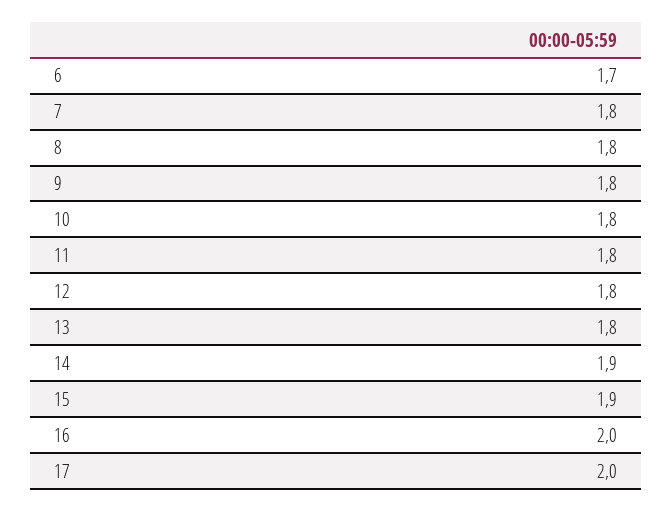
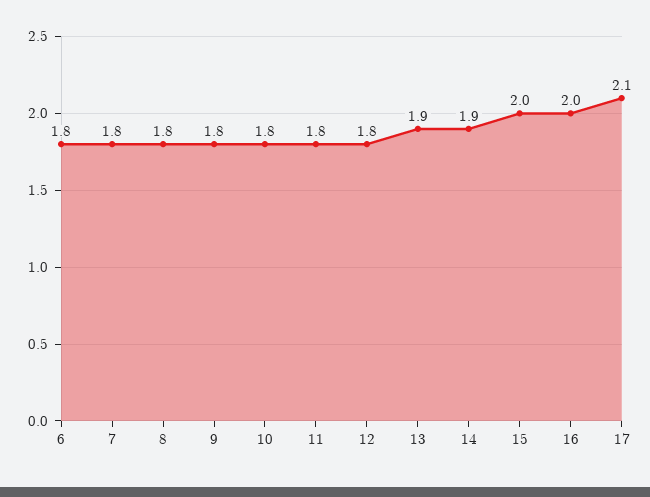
6: 1.7 -> 1.8
13: 1.8 -> 1.9
15: 1.9 -> 2
17: 2 -> 2.1

